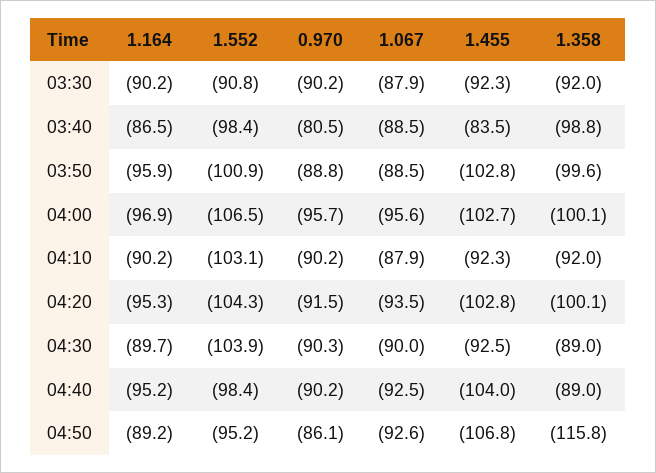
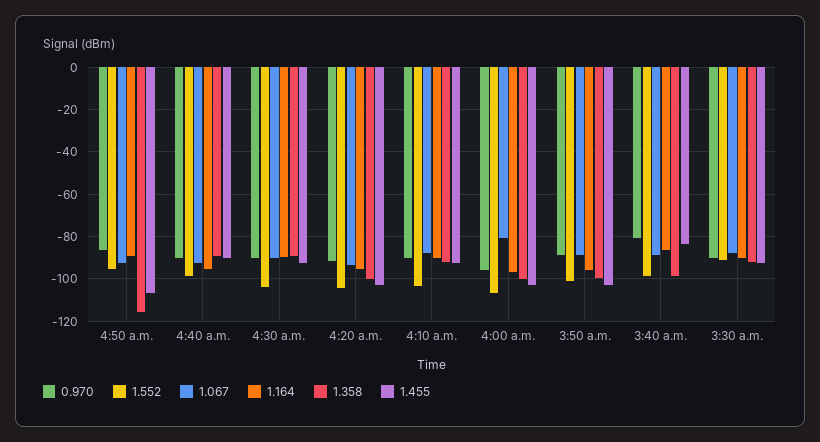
1.067, 04:00: -95.6 -> -80
1.455, 04:40: -104 -> -90

